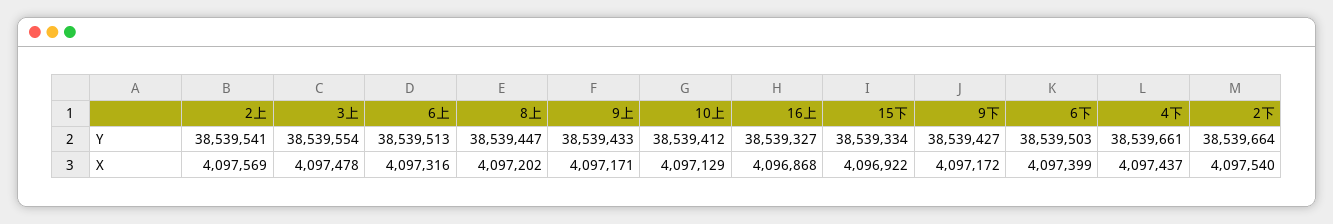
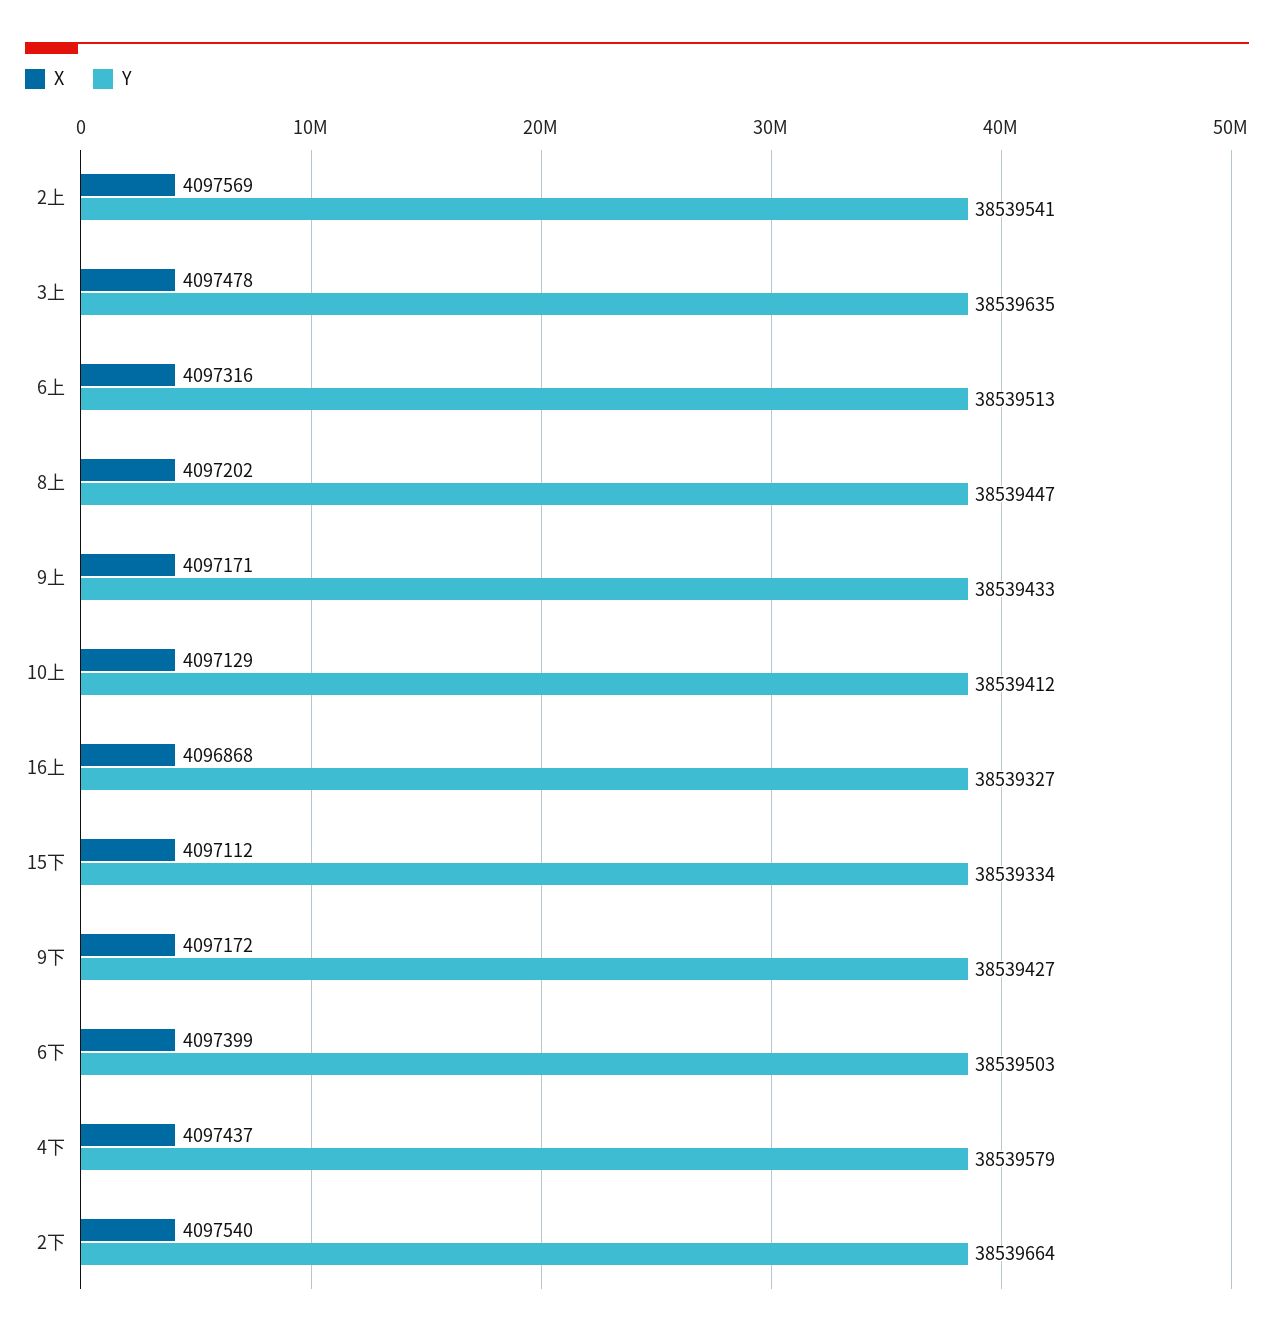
Y, 3上: 38539554 -> 38539635
Y, 4下: 38539661 -> 38539579
X, 15下: 4096922 -> 4097112

